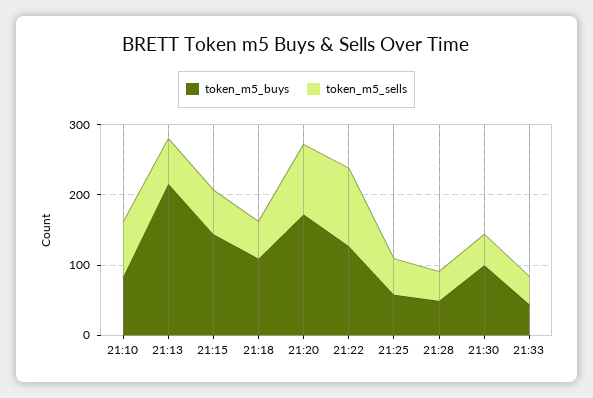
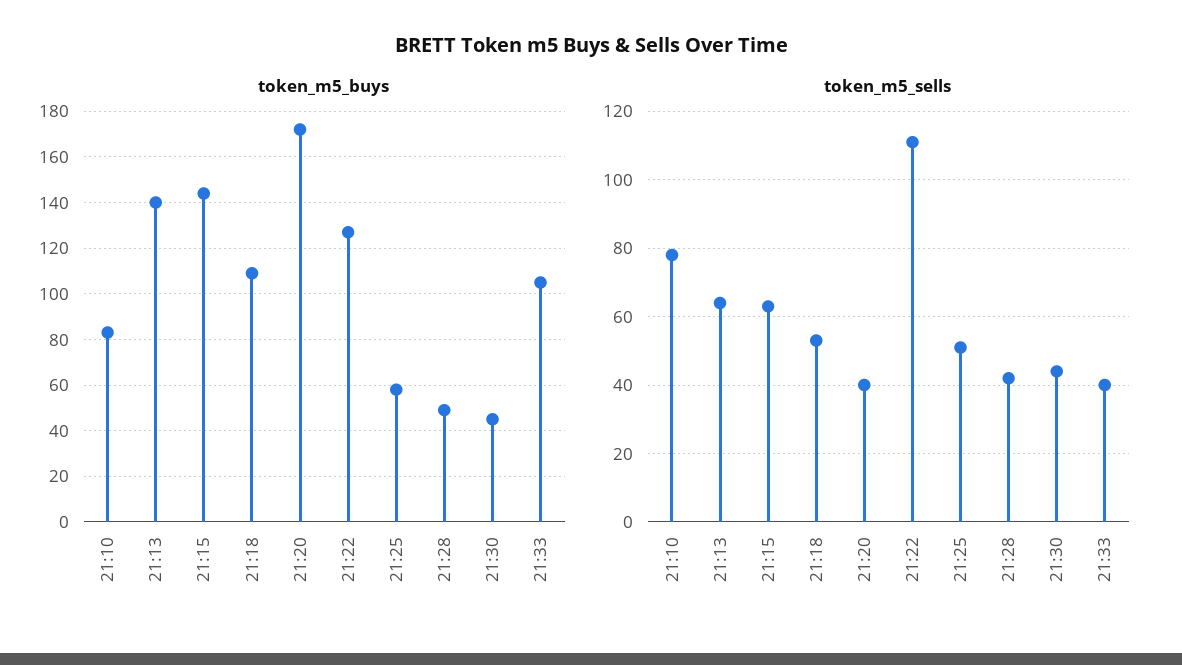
token_m5_buys, 21:13: 220 -> 140
token_m5_sells, 21:20: 100 -> 40
token_m5_buys, 21:30: 100 -> 45
token_m5_buys, 21:33: 40 -> 105

